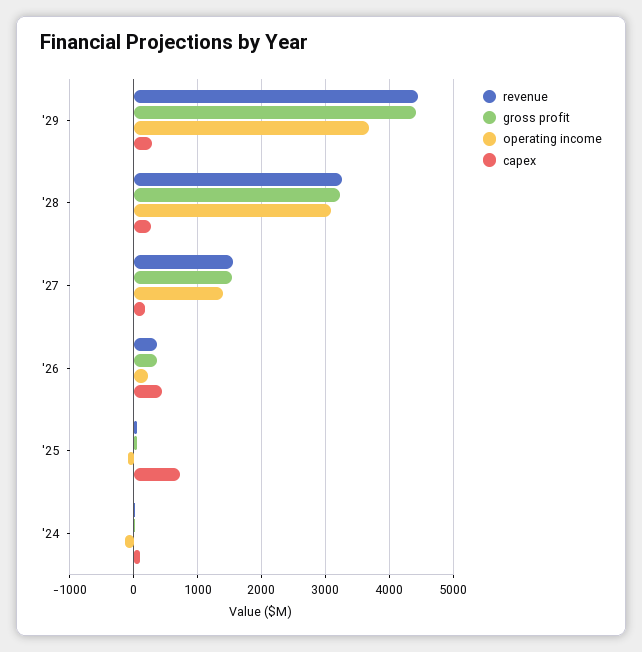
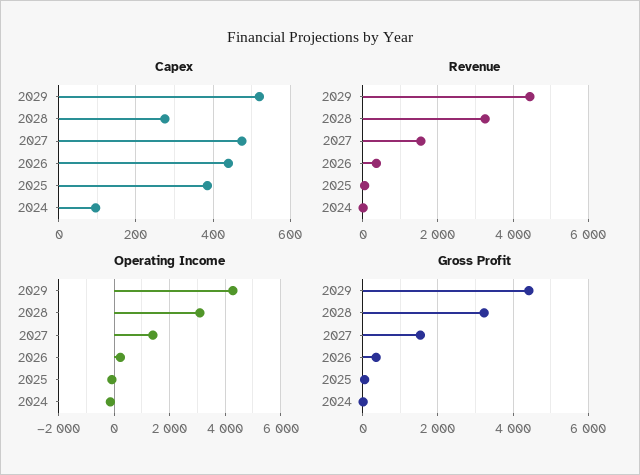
operating income, '29: 3700 -> 4250
capex, '29: 300 -> 520
capex, '27: 200 -> 480
capex, '25: 700 -> 380

